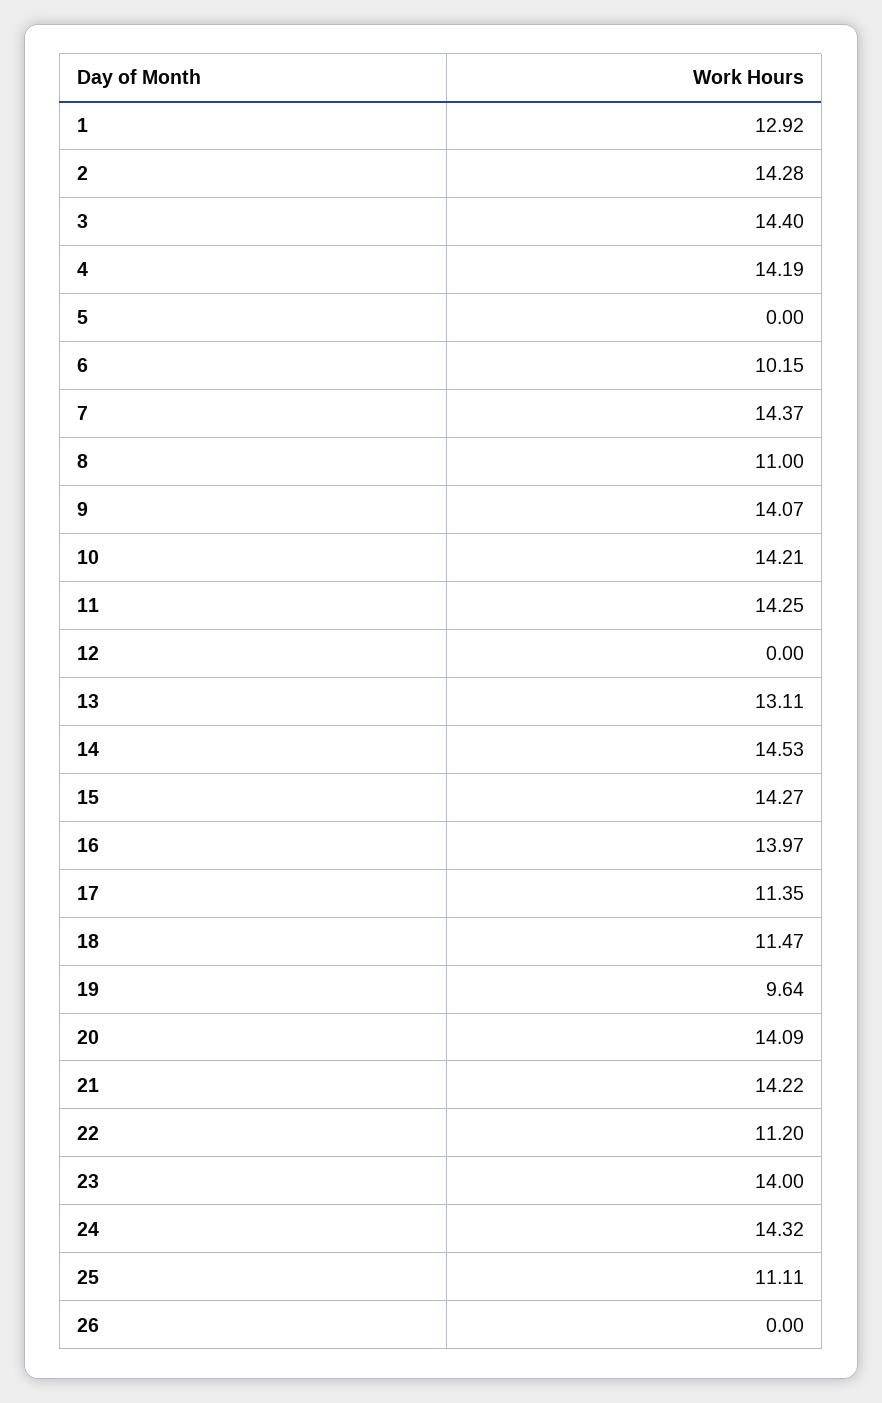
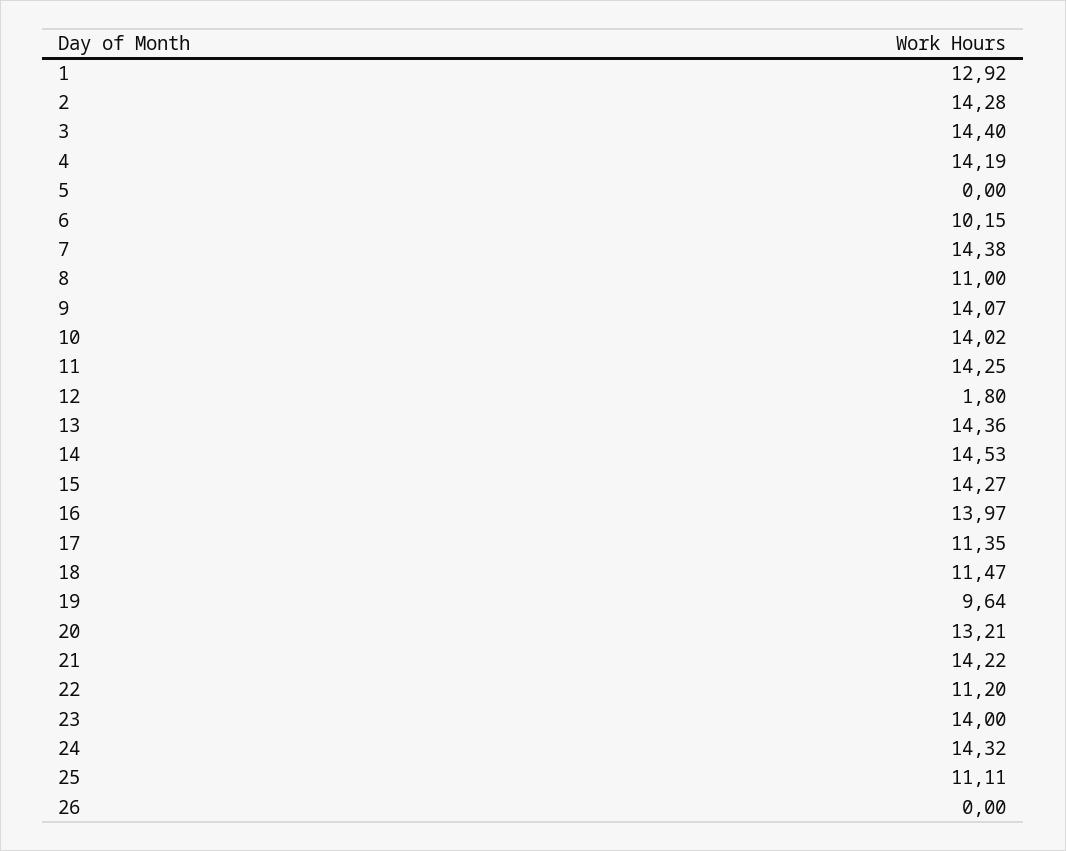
7: 14.37 -> 14.38
10: 14.21 -> 14.02
12: 0 -> 1.8
13: 13.11 -> 14.36
20: 14.09 -> 13.21

